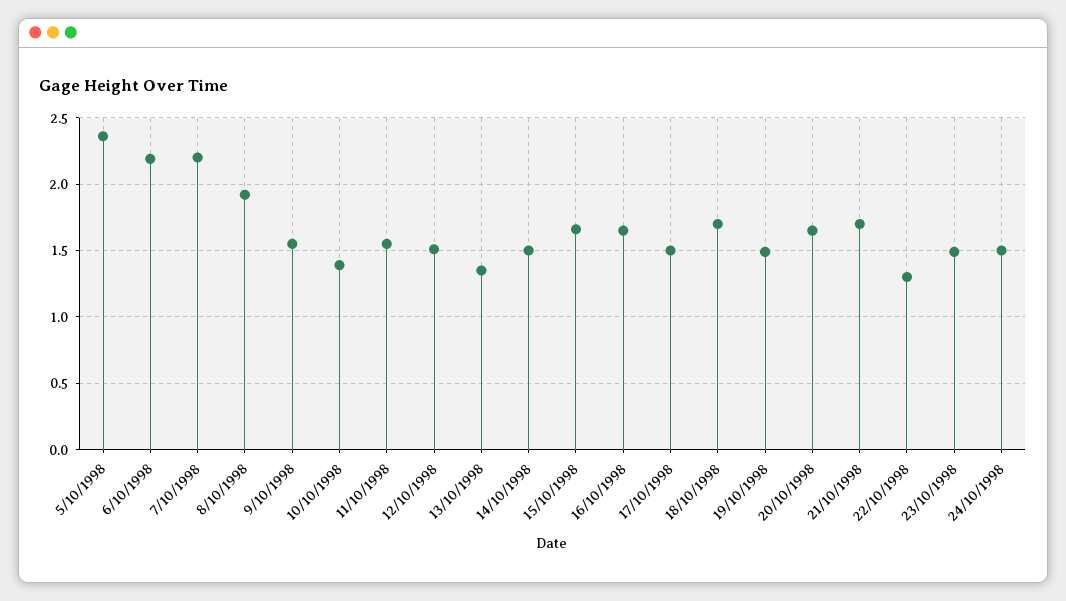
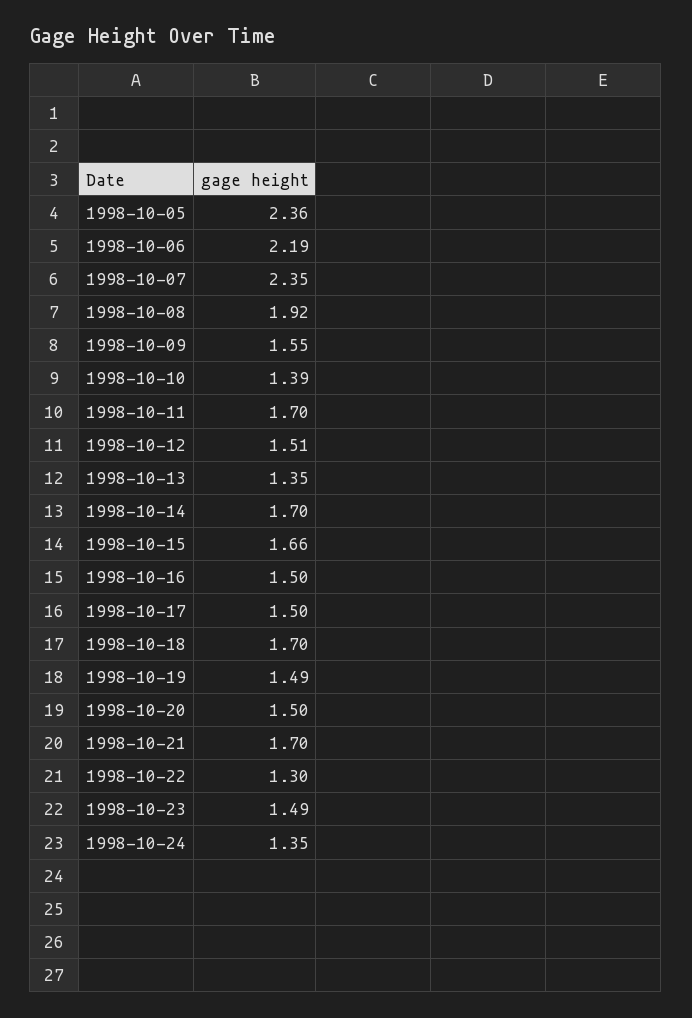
7/10/1998: 2.2 -> 2.35
11/10/1998: 1.55 -> 1.7
14/10/1998: 1.5 -> 1.7
16/10/1998: 1.65 -> 1.5
20/10/1998: 1.65 -> 1.5
24/10/1998: 1.5 -> 1.35

